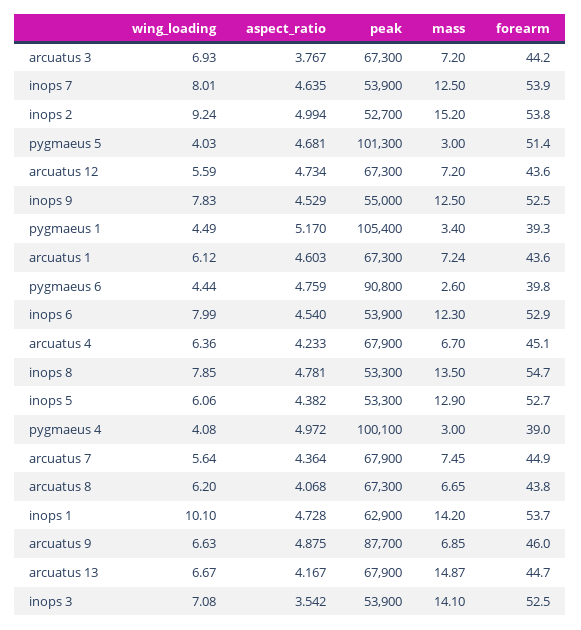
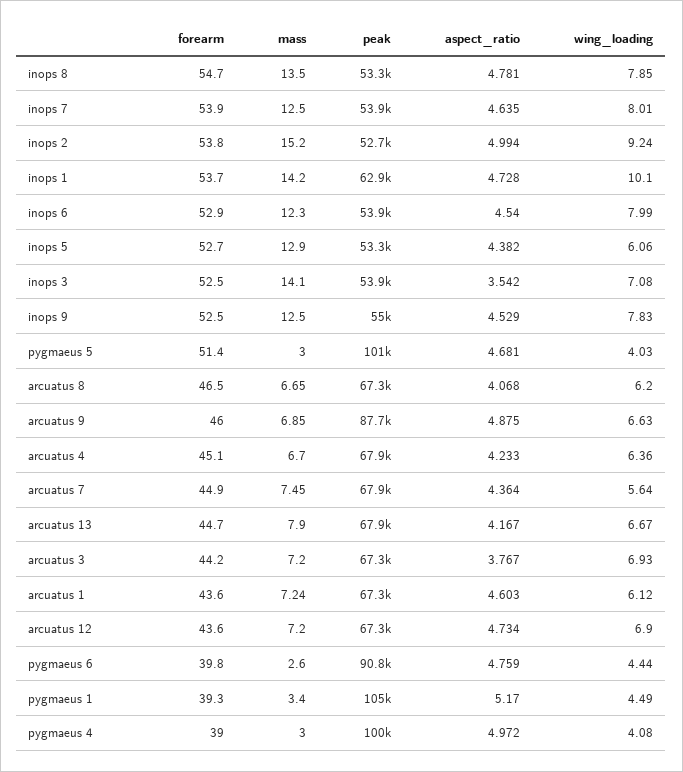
wing_loading, arcuatus 12: 5.59 -> 6.9
forearm, arcuatus 8: 43.8 -> 46.5
mass, arcuatus 13: 14.87 -> 7.9

